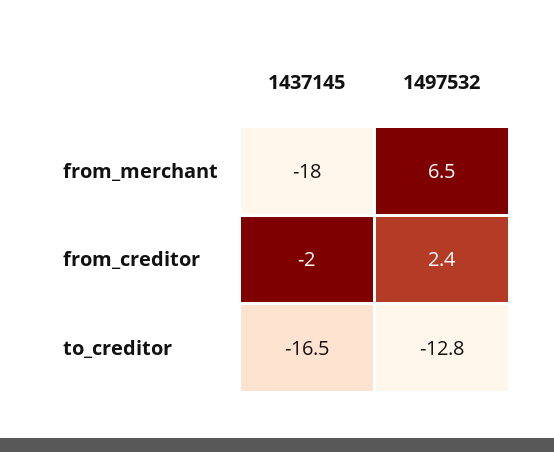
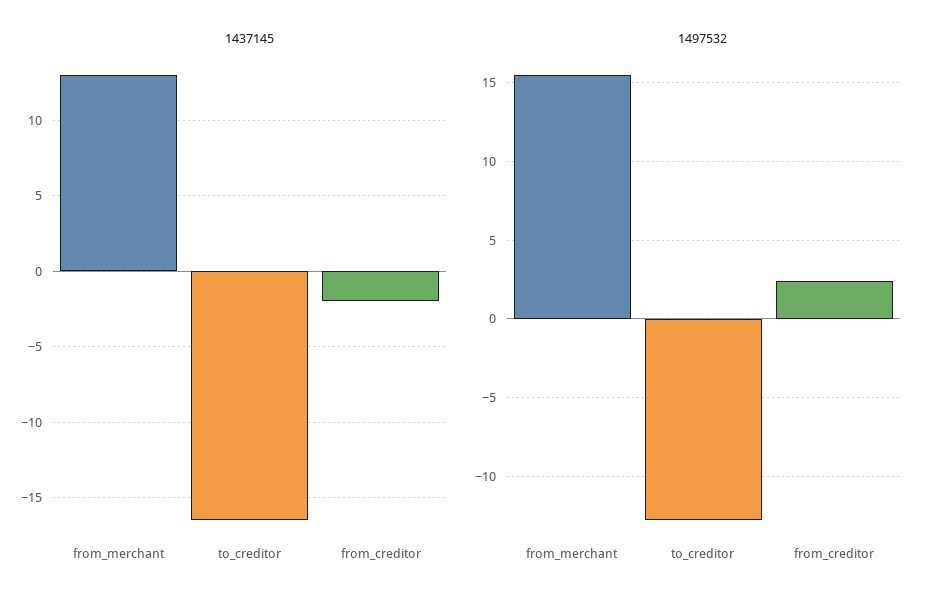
1437145, from_merchant: -18 -> 13
1497532, from_merchant: 6.5 -> 15.5

